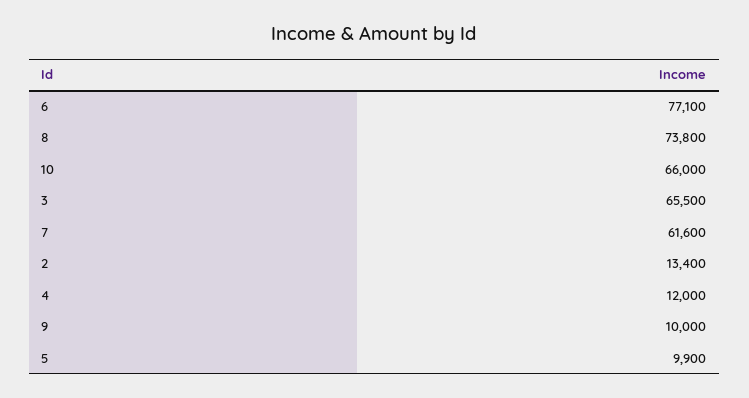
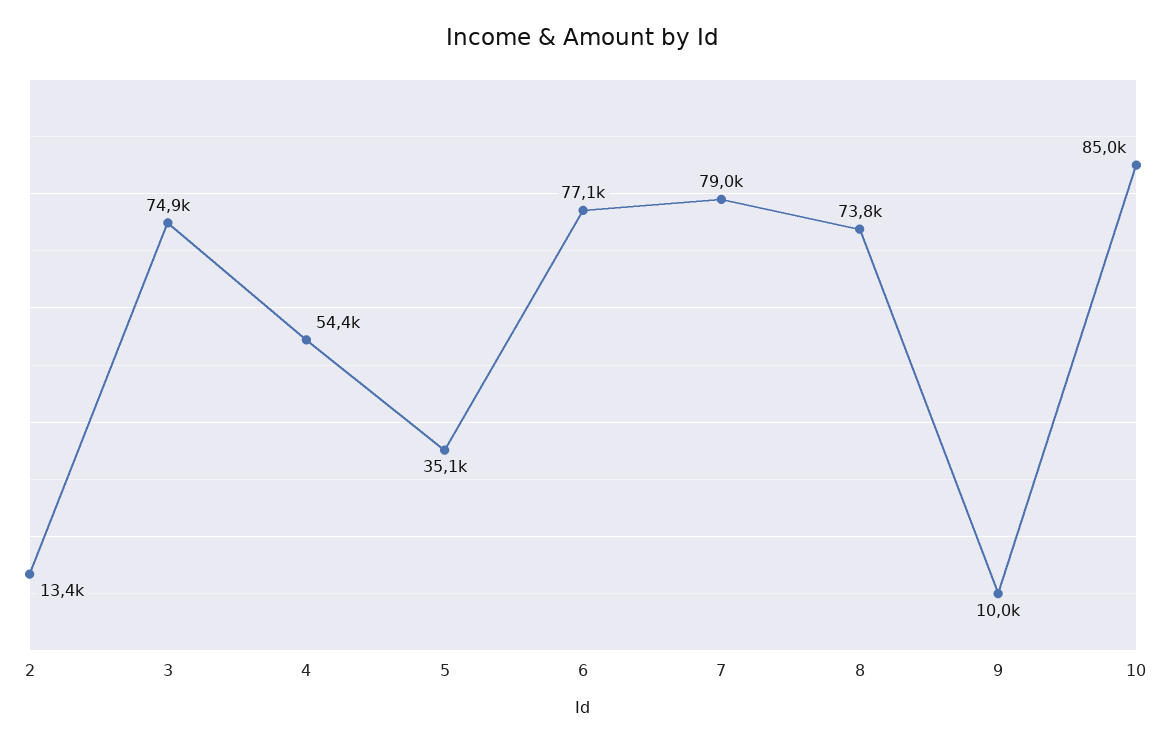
10: 66000 -> 85000
3: 65500 -> 74900
7: 61600 -> 79000
4: 12000 -> 54400
5: 9900 -> 35100

